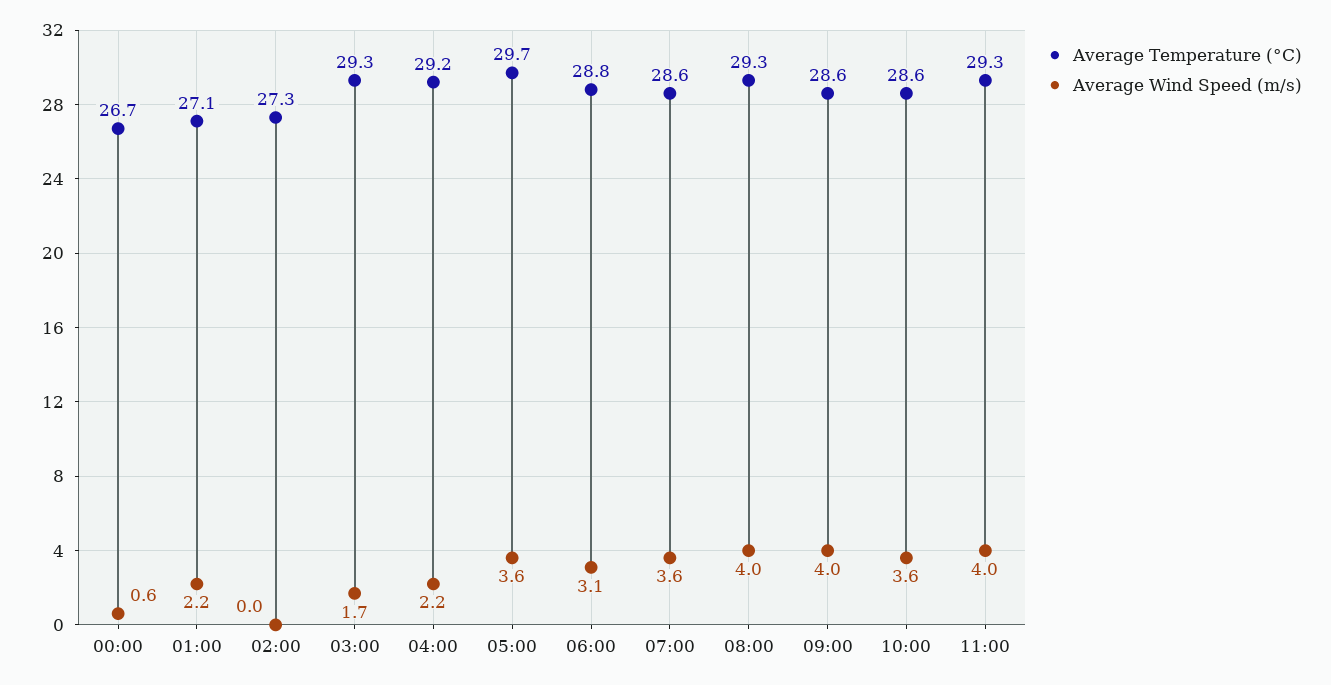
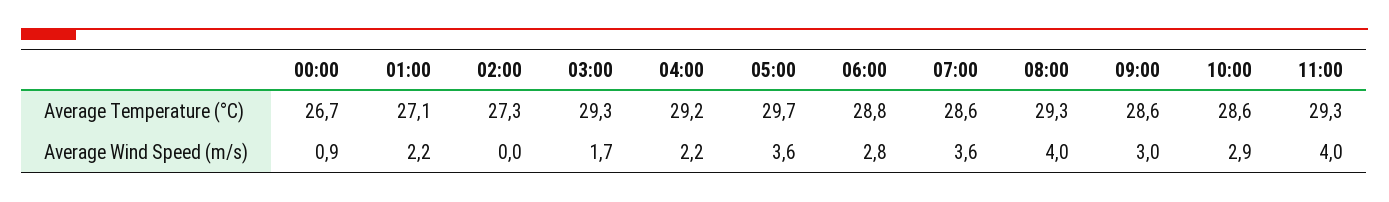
Average Wind Speed (m/s), 00:00: 0.6 -> 0.9
Average Wind Speed (m/s), 06:00: 3.1 -> 2.8
Average Wind Speed (m/s), 09:00: 4 -> 3
Average Wind Speed (m/s), 10:00: 3.6 -> 2.9

